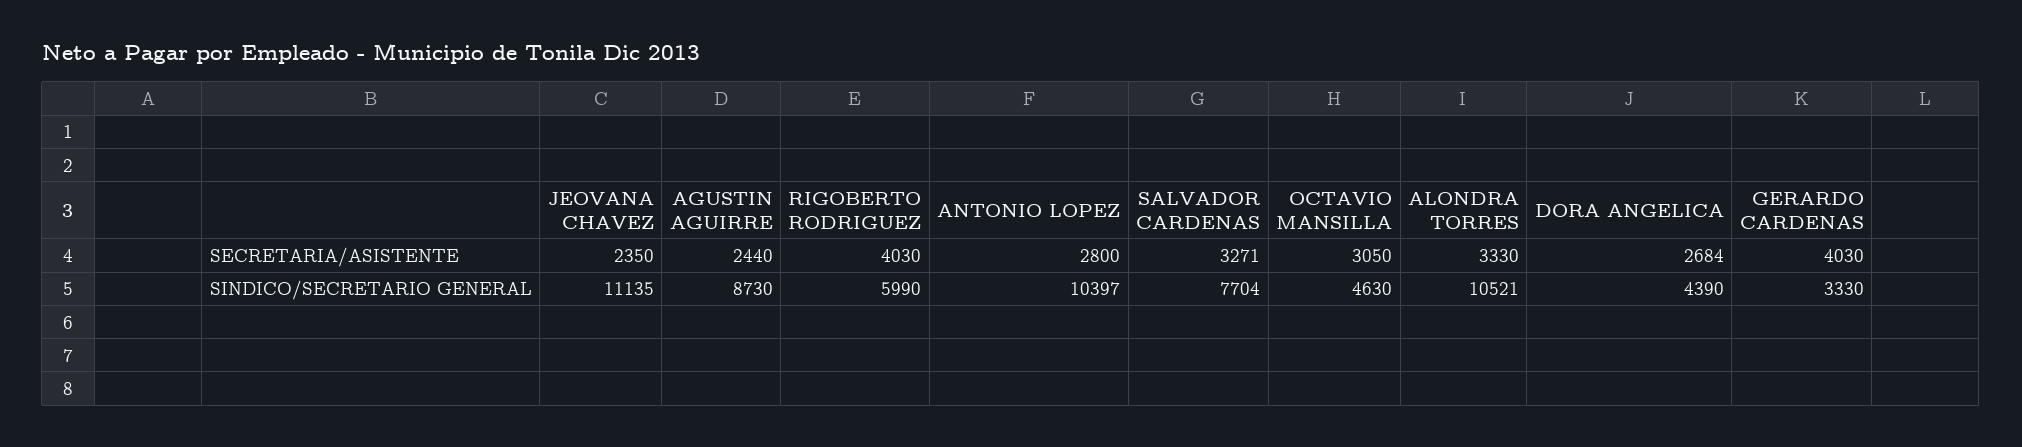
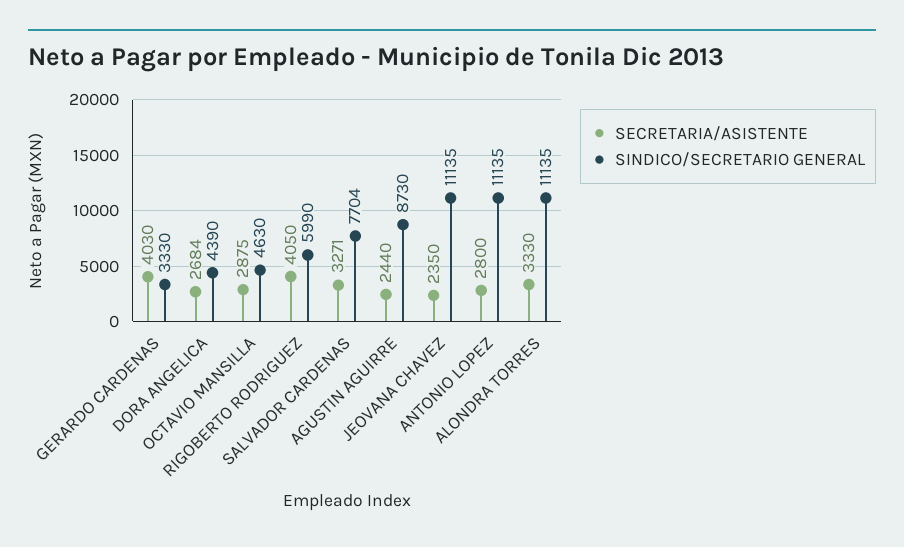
SECRETARIA/ASISTENTE, RIGOBERTO RODRIGUEZ: 4030 -> 4050
SECRETARIA/ASISTENTE, OCTAVIO MANSILLA: 3050 -> 2875
SINDICO/SECRETARIO GENERAL, ANTONIO LOPEZ: 10397 -> 11135
SINDICO/SECRETARIO GENERAL, ALONDRA TORRES: 10521 -> 11135

